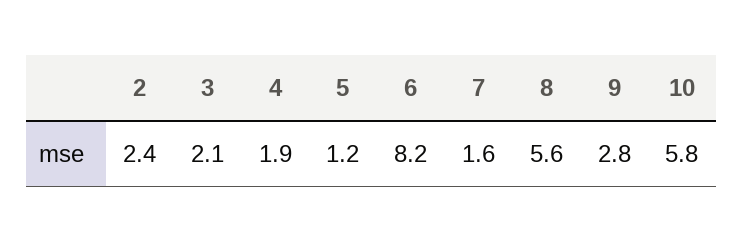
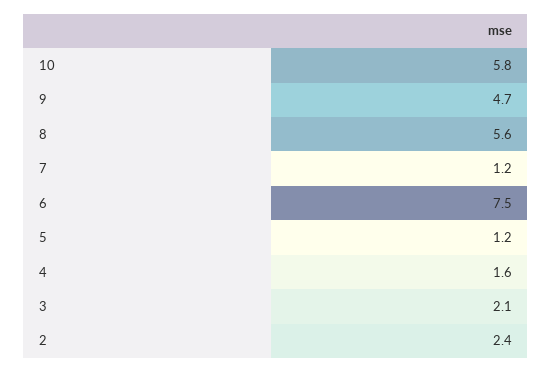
4: 1.9 -> 1.6
6: 8.2 -> 7.5
7: 1.6 -> 1.2
9: 2.8 -> 4.7

